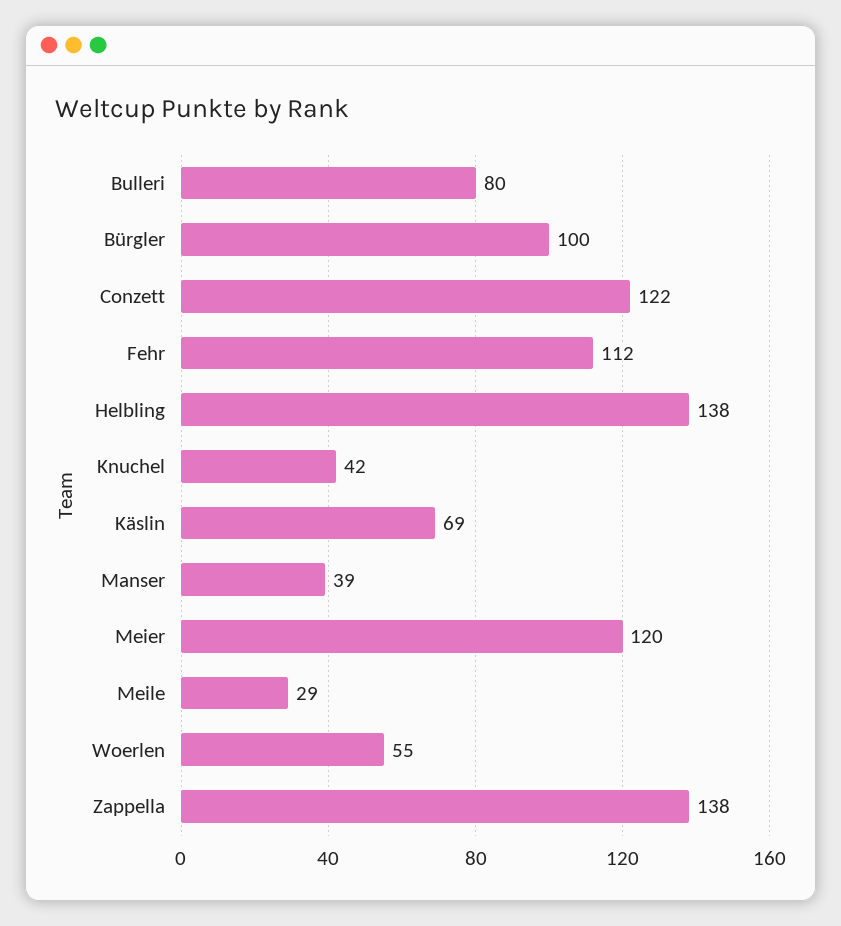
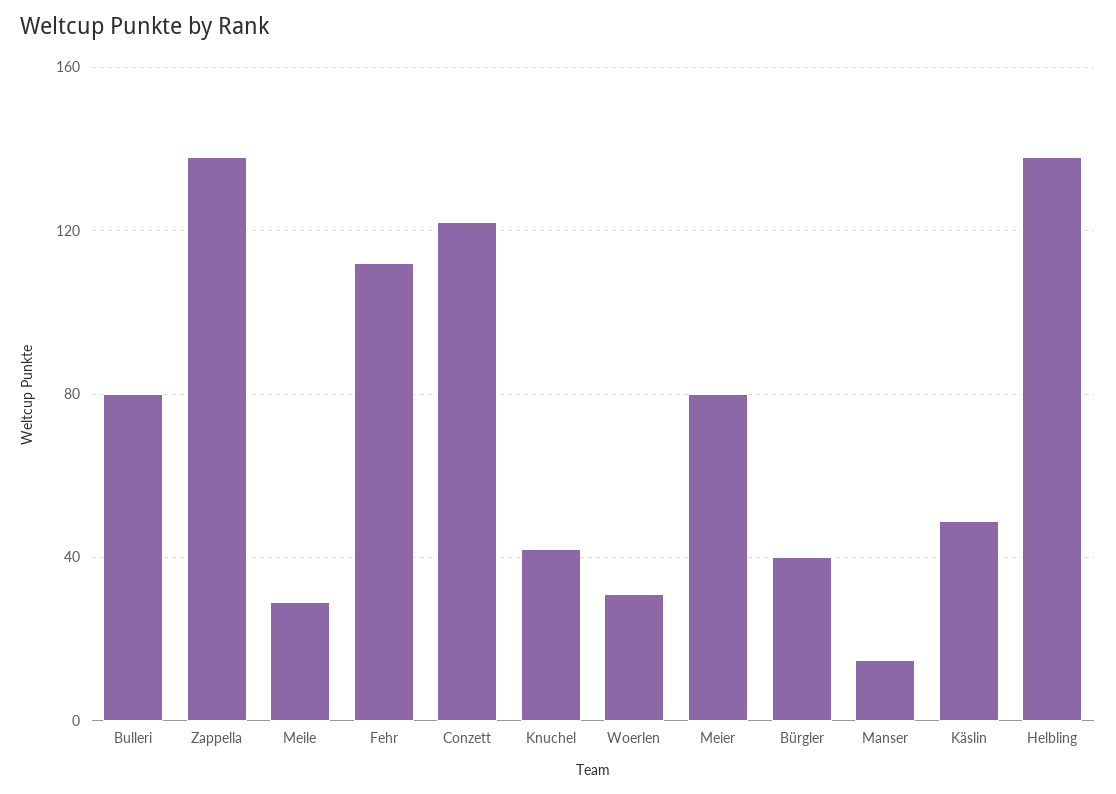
Bürgler: 100 -> 40
Käslin: 69 -> 50
Manser: 39 -> 15
Meier: 120 -> 80
Woerlen: 55 -> 30

